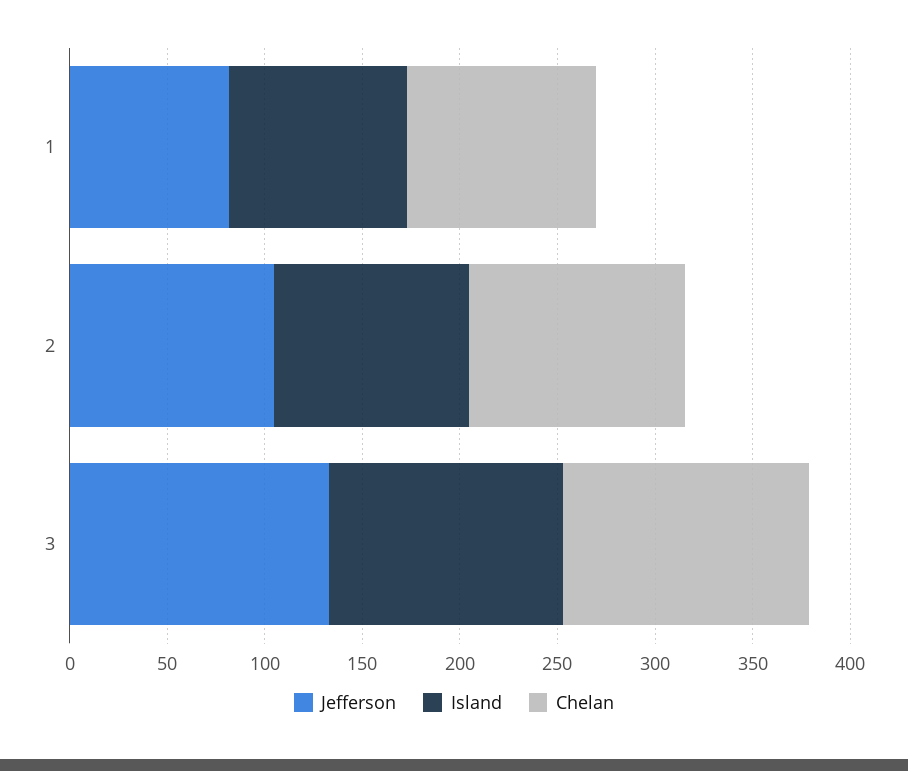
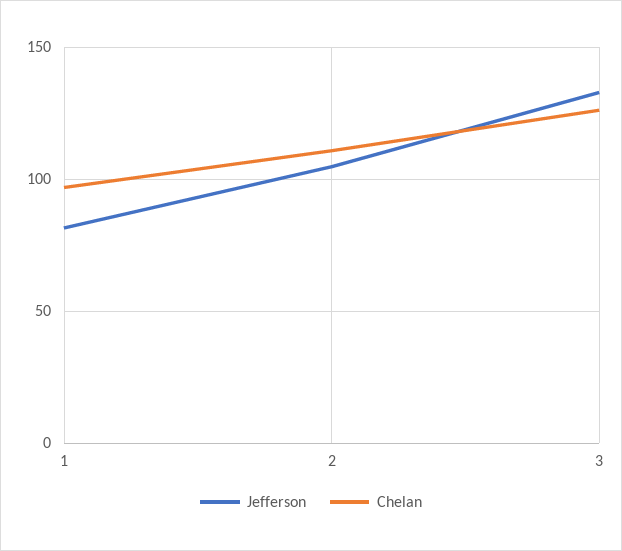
Island, 1: 90 -> none
Island, 2: 100 -> none
Island, 3: 120 -> none

